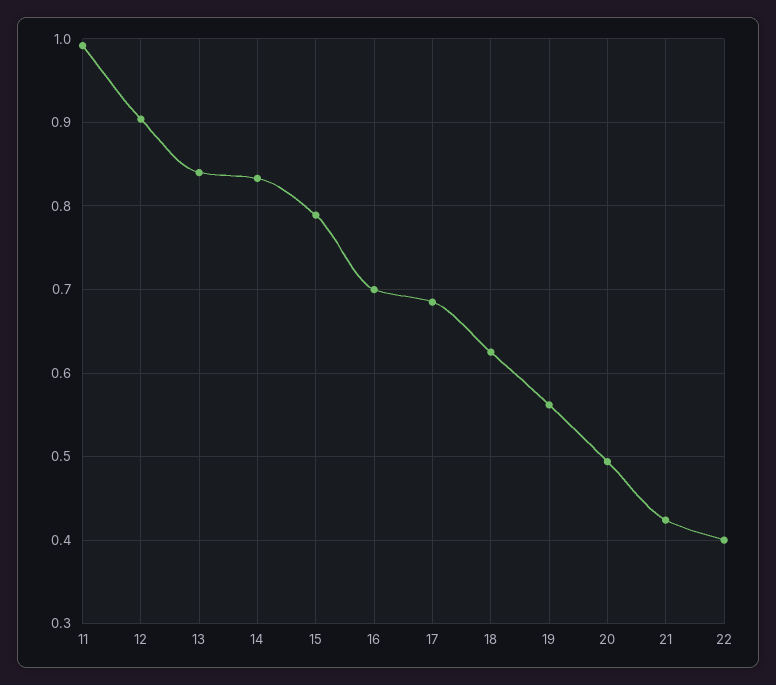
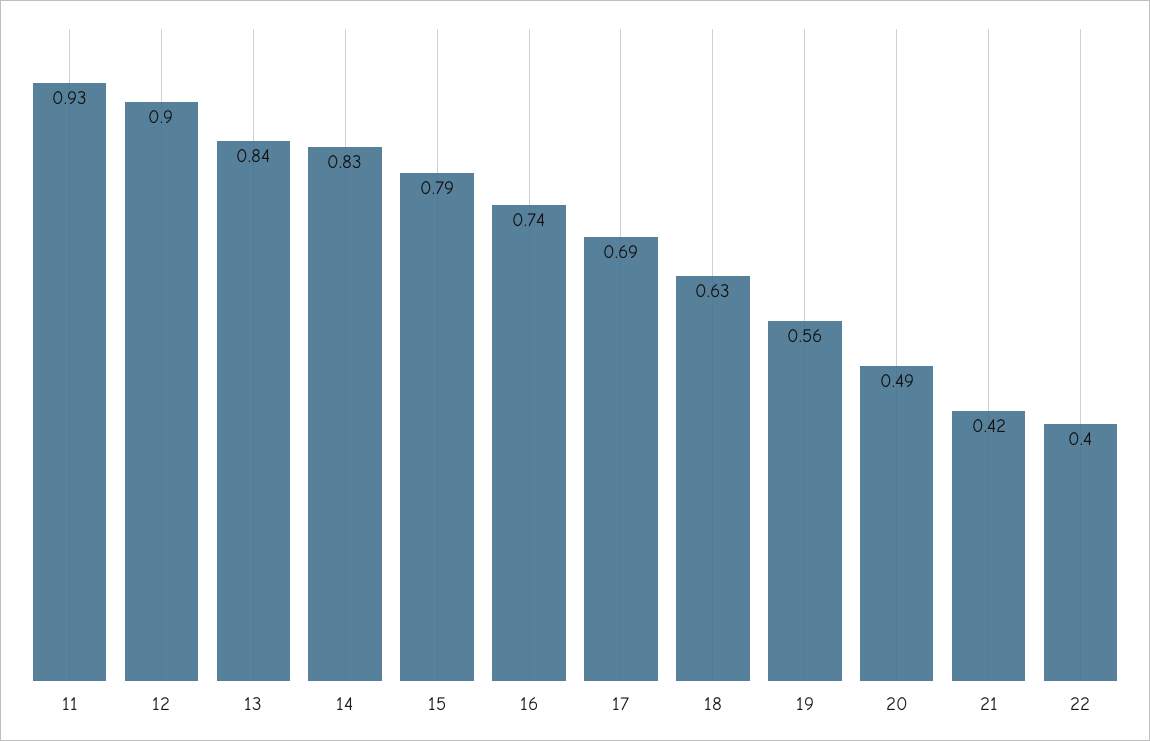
11: 0.99 -> 0.93
16: 0.7 -> 0.74

